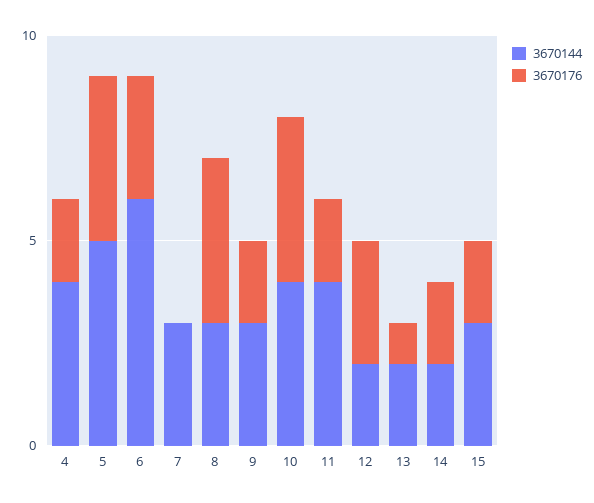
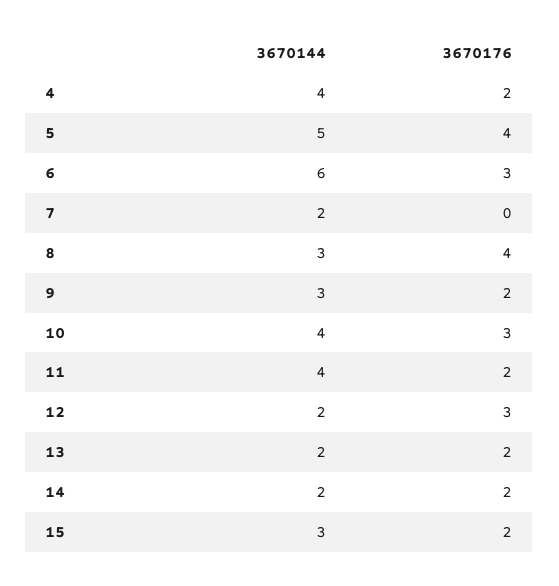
3670144, 7: 3 -> 2
3670176, 10: 4 -> 3
3670176, 13: 1 -> 2

